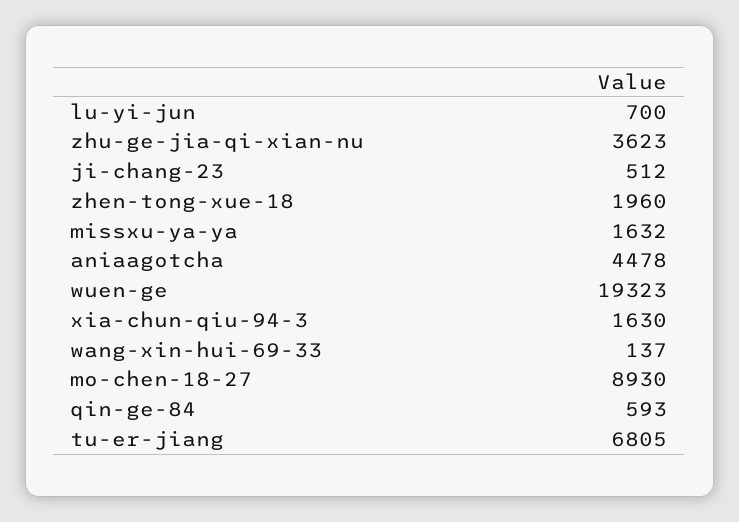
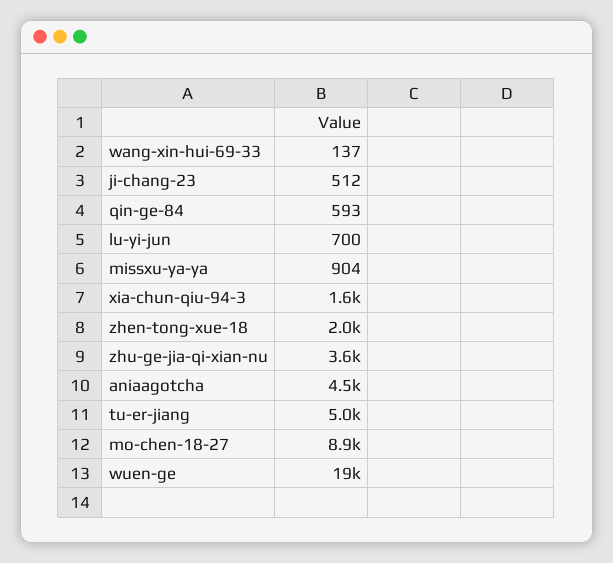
missxu-ya-ya: 1632 -> 904
tu-er-jiang: 6805 -> 5000

